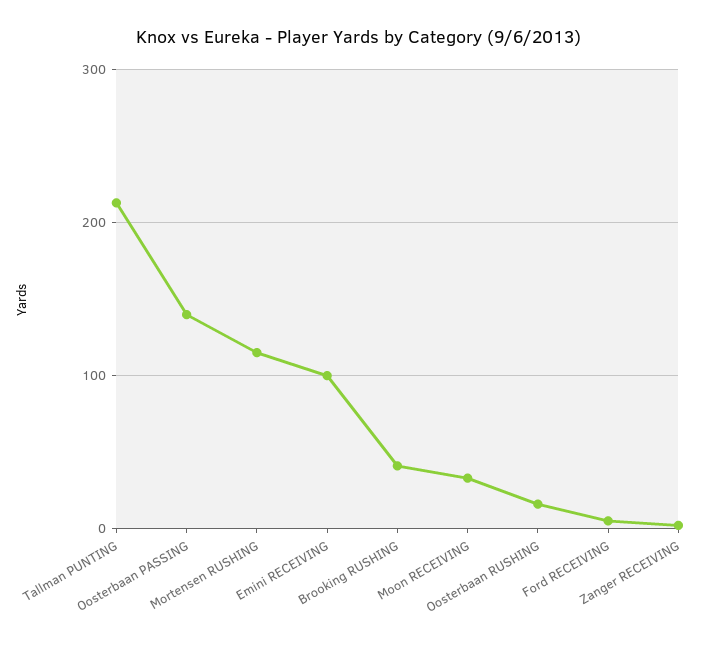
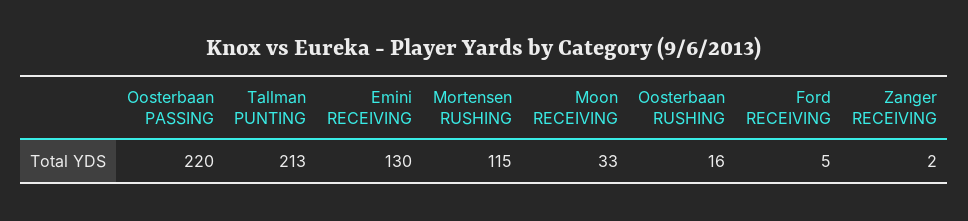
Oosterbaan PASSING: 140 -> 220
Emini RECEIVING: 100 -> 130
Brooking RUSHING: 40 -> none

